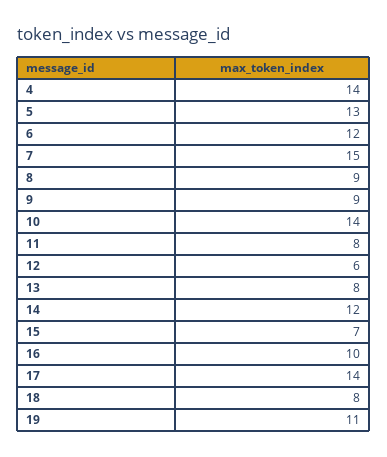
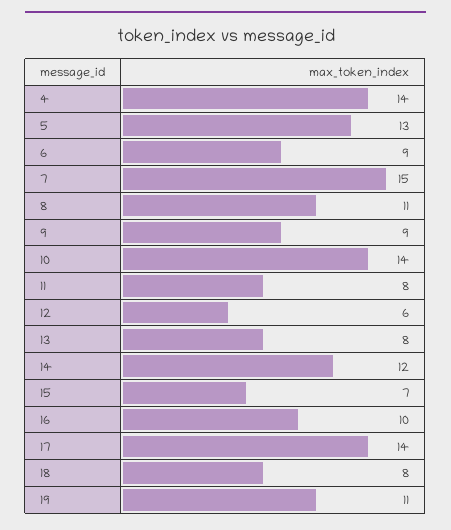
6: 12 -> 9
8: 9 -> 11

